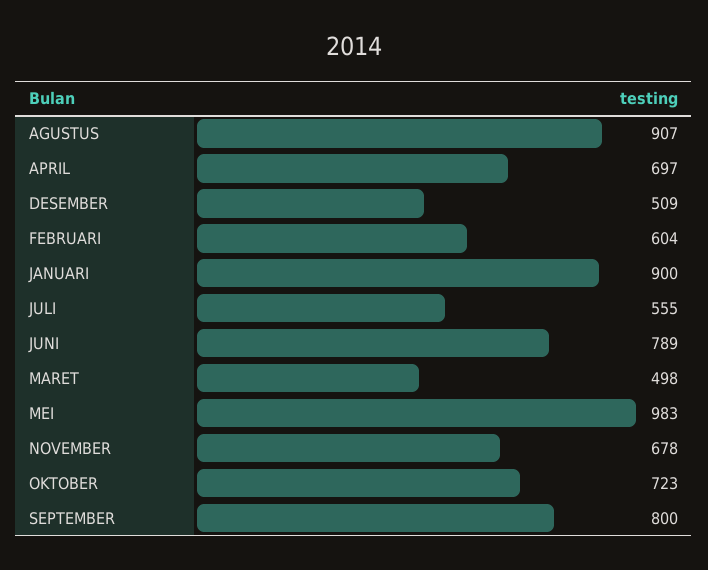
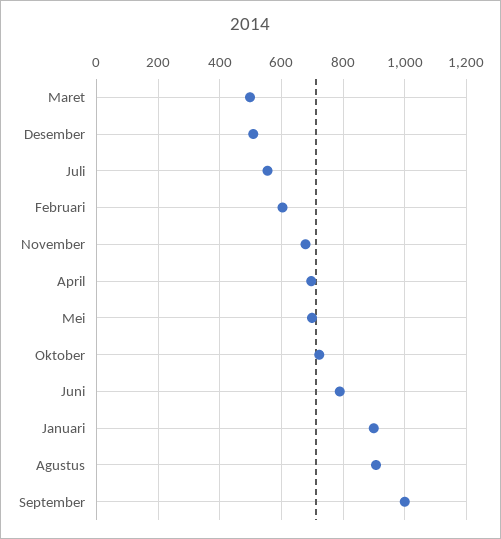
MEI: 983 -> 700
SEPTEMBER: 800 -> 1000

